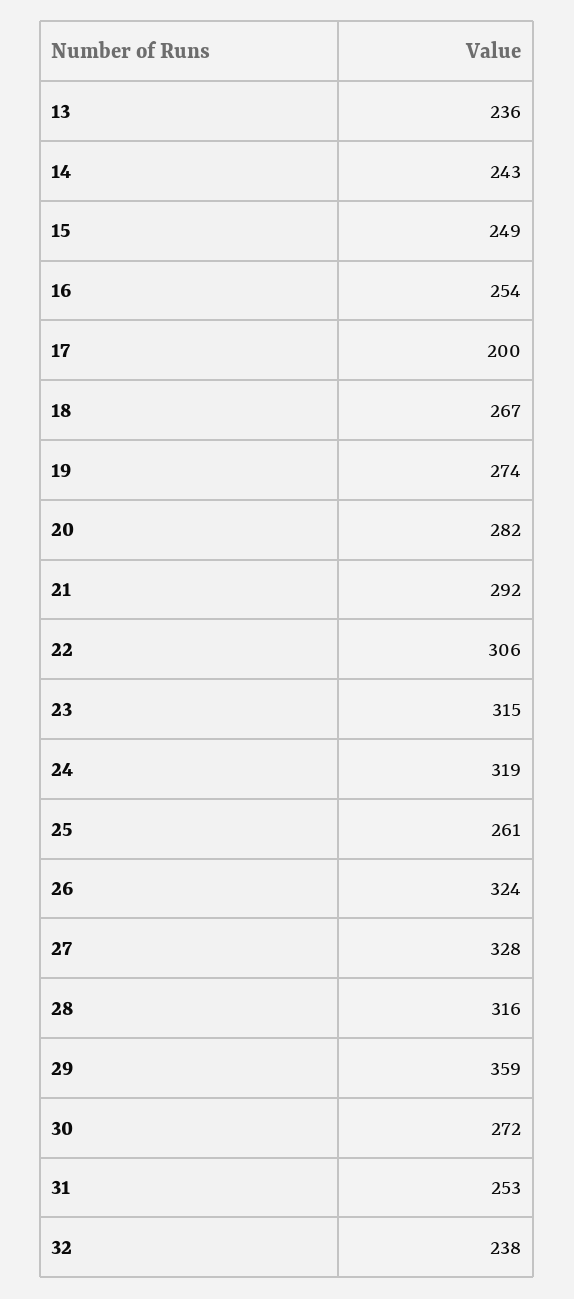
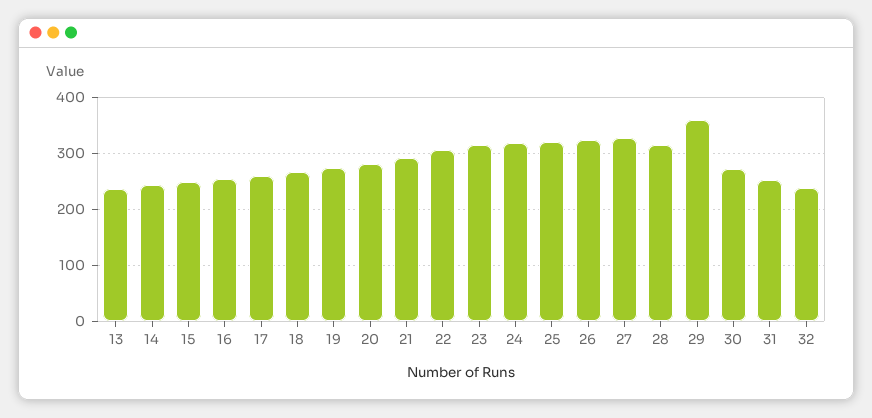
17: 200 -> 260
25: 261 -> 320

